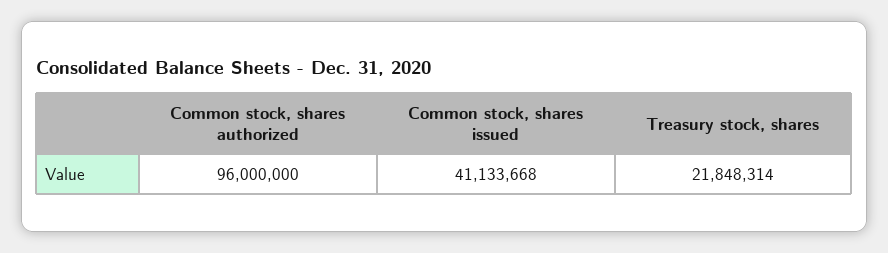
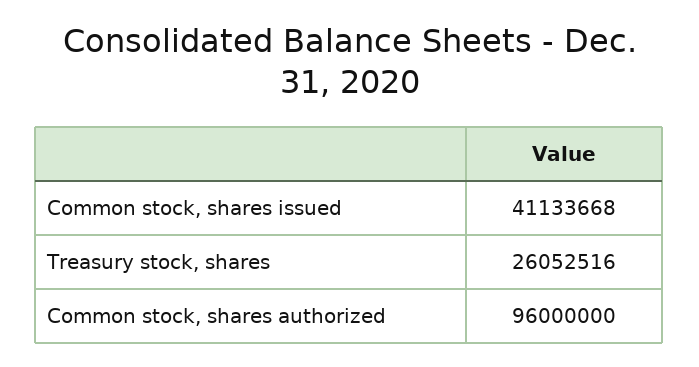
Treasury stock, shares: 21848314 -> 26052516

